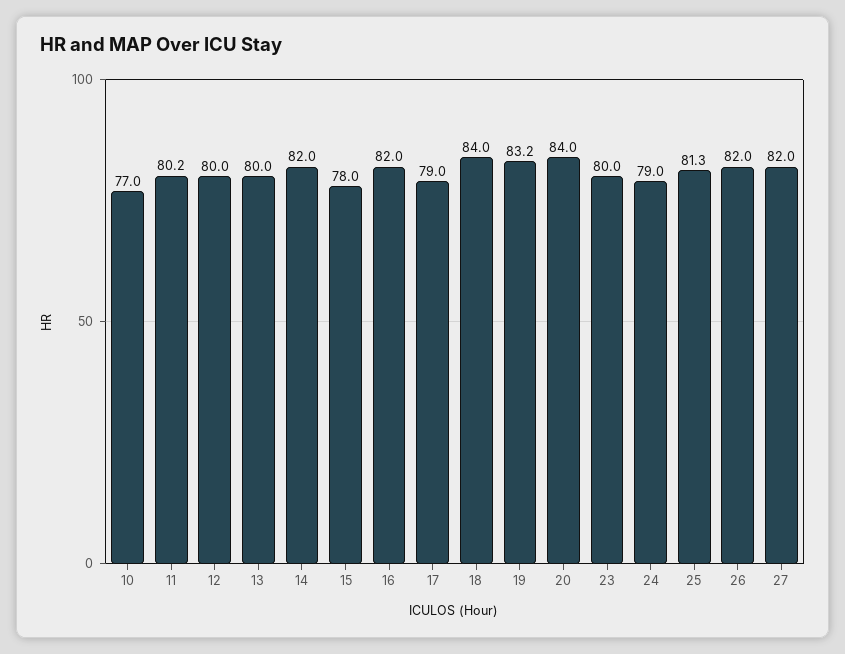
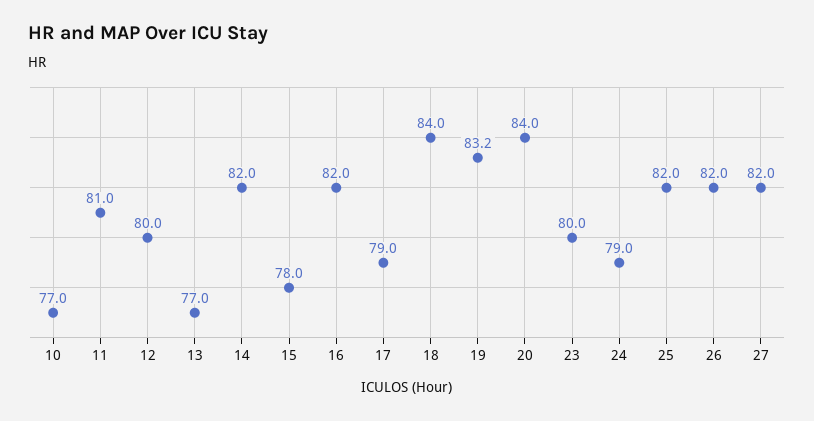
11: 80.2 -> 81
13: 80 -> 77
25: 81.3 -> 82

